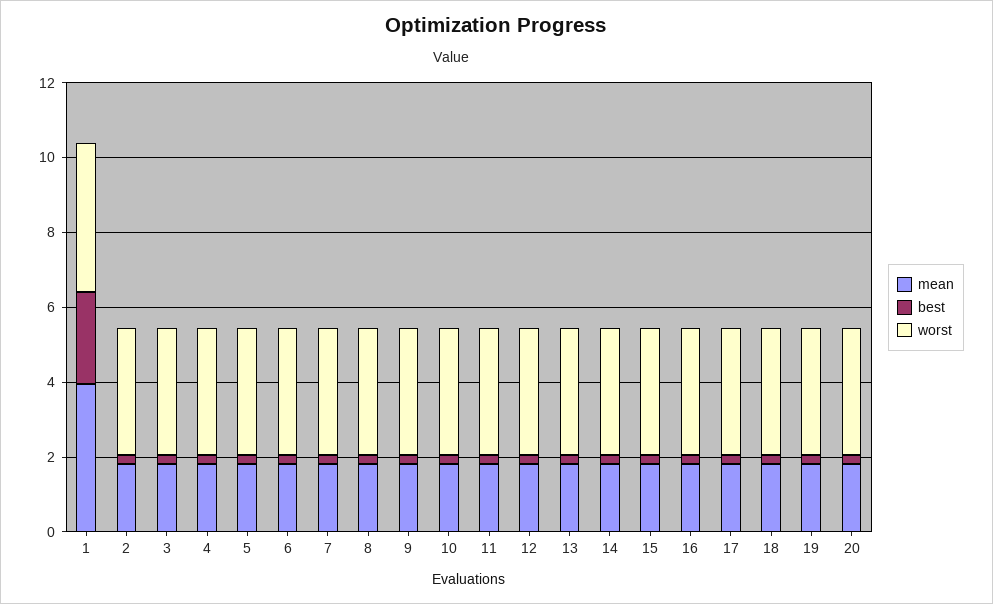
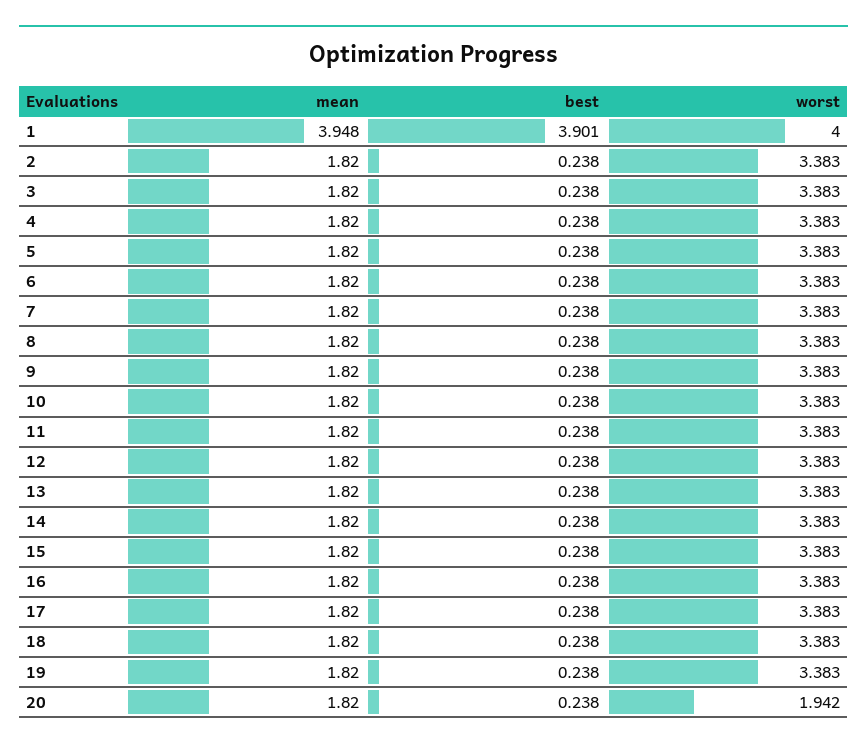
best, 1: 2.5 -> 3.901
worst, 20: 3.5 -> 1.942

